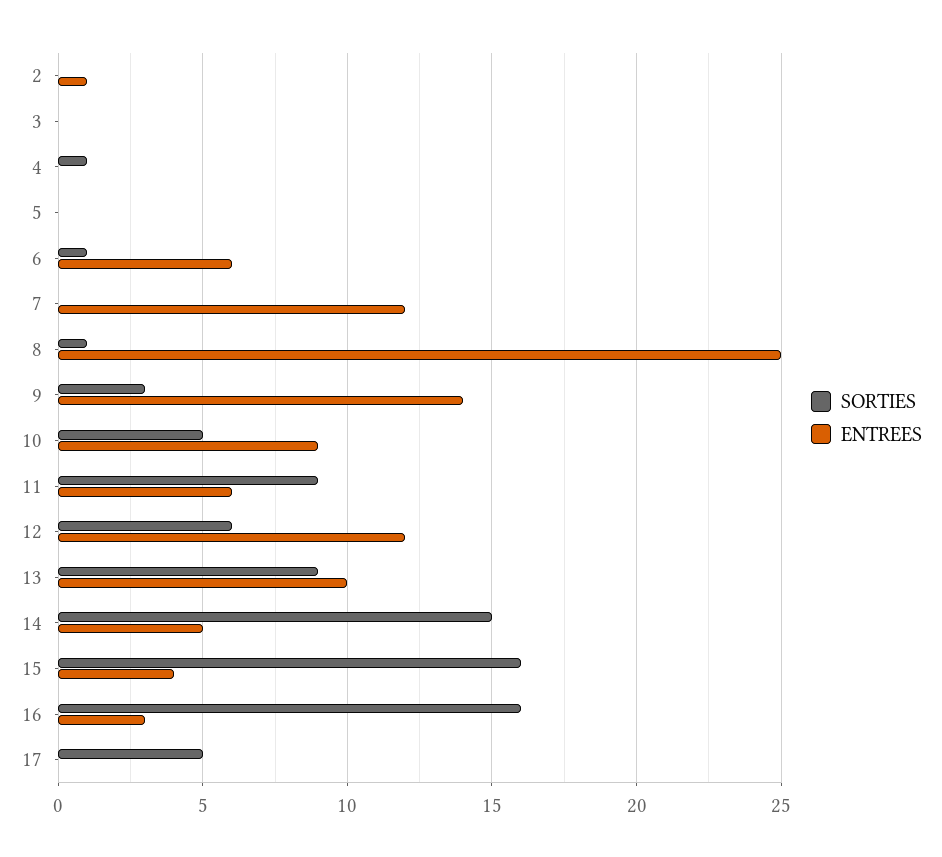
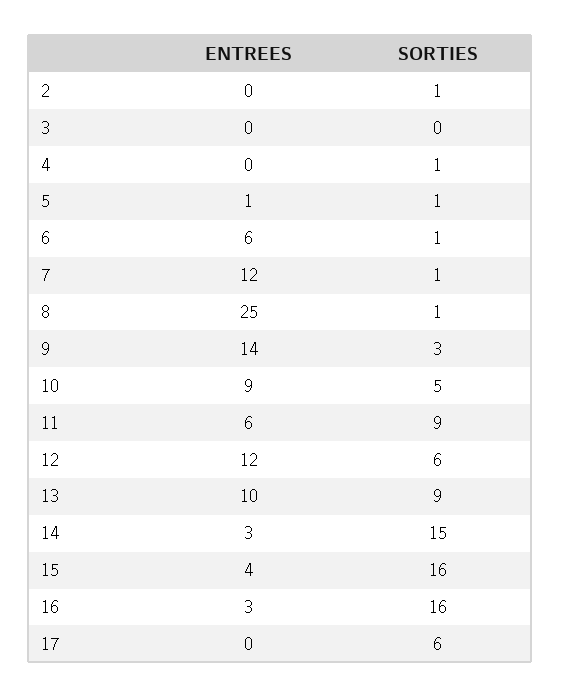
SORTIES, 2: 0 -> 1
ENTREES, 2: 1 -> 0
SORTIES, 5: 0 -> 1
ENTREES, 5: 0 -> 1
SORTIES, 7: 0 -> 1
ENTREES, 14: 5 -> 3
SORTIES, 17: 5 -> 6

